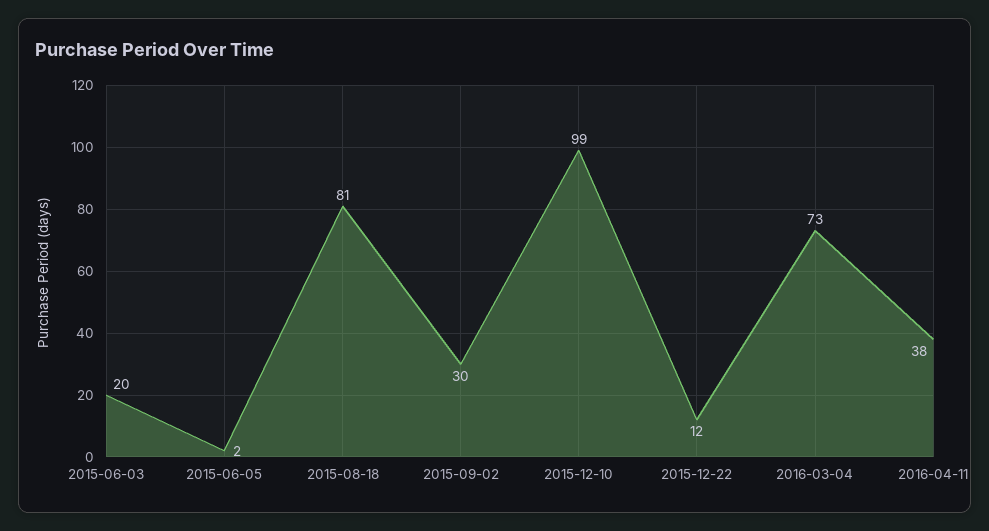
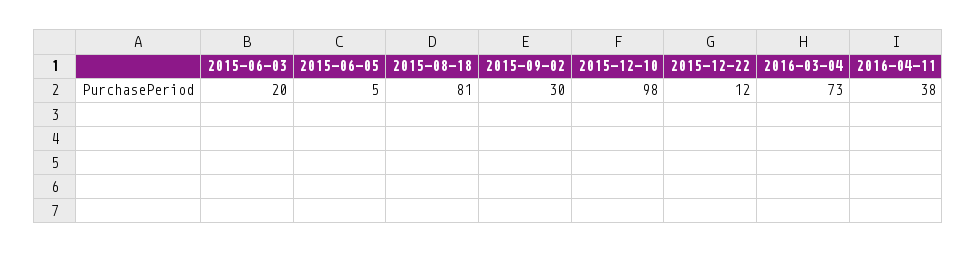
2015-06-05: 2 -> 5
2015-12-10: 99 -> 98

